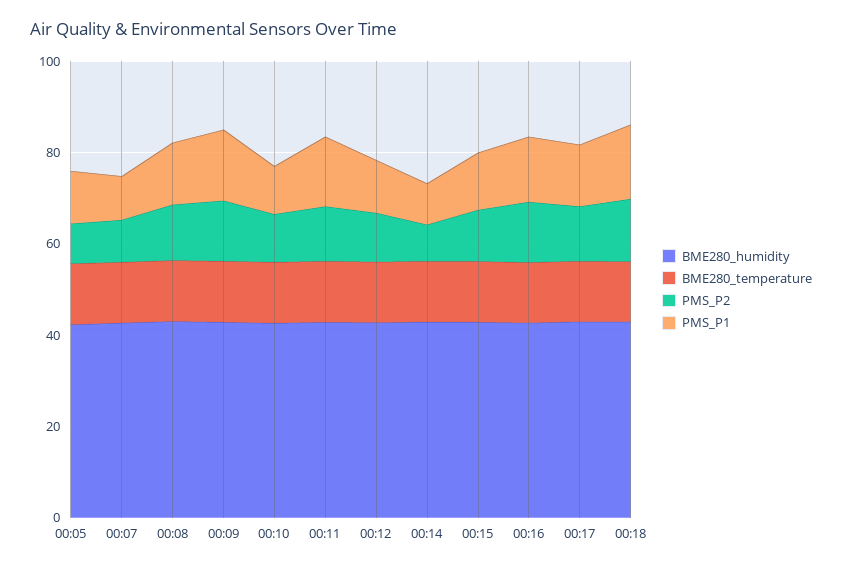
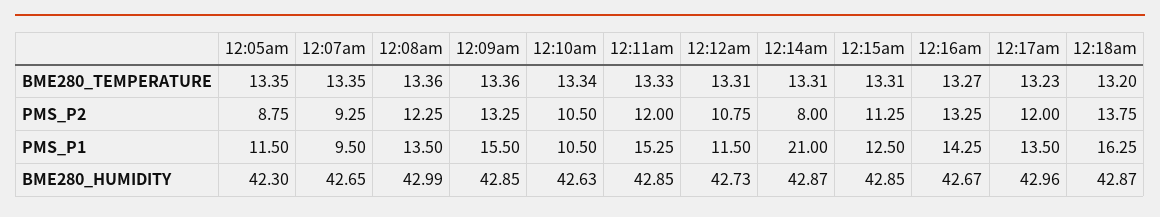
PMS_P1, 00:14: 10 -> 21

